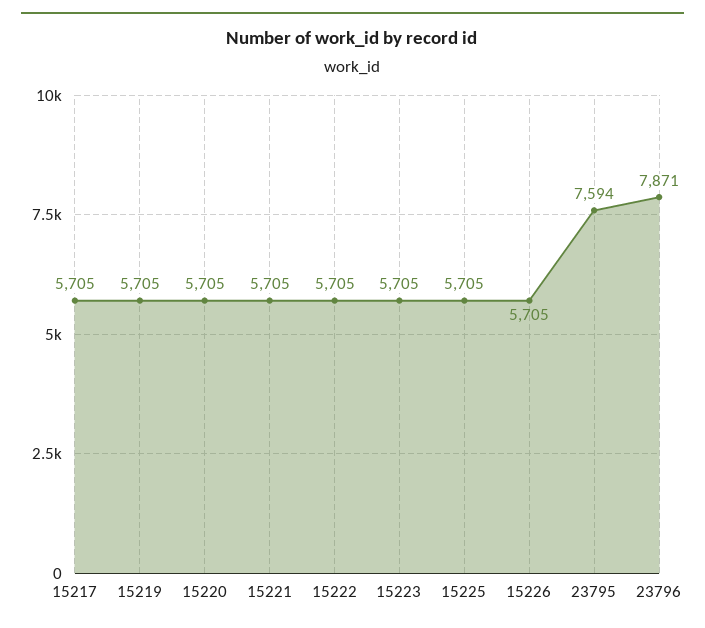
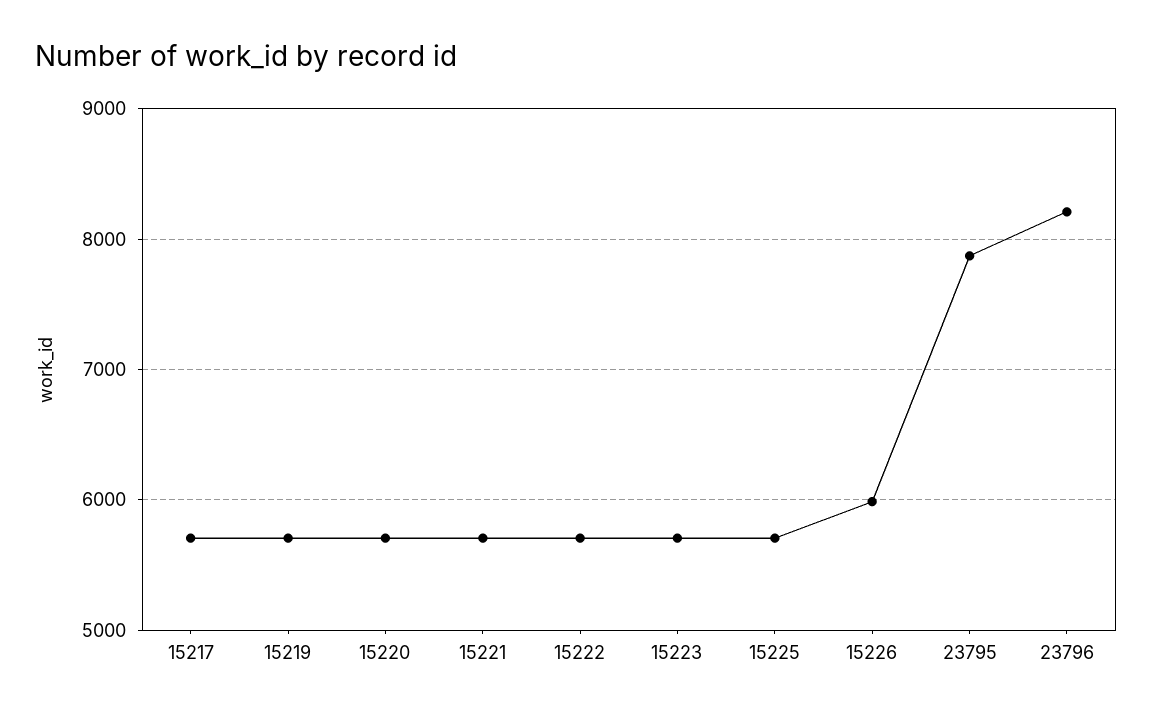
15226: 5705 -> 6000
23795: 7594 -> 7900
23796: 7871 -> 8200

